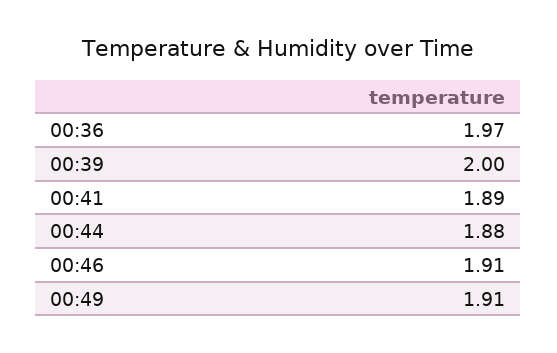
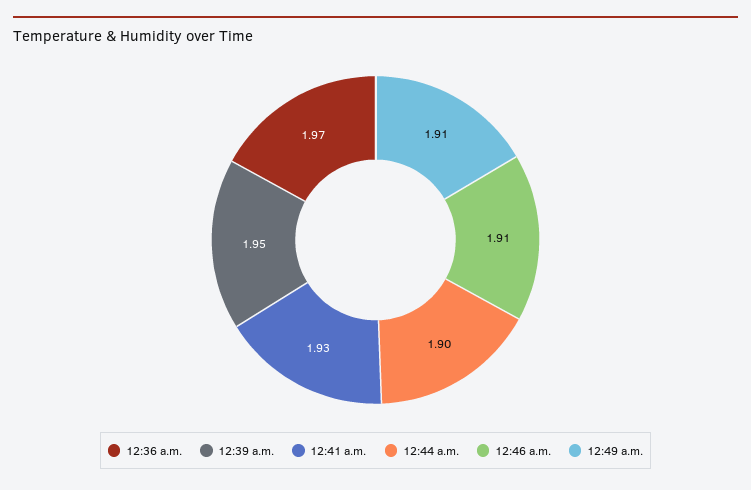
00:39: 2 -> 1.95
00:41: 1.89 -> 1.93
00:44: 1.88 -> 1.9

